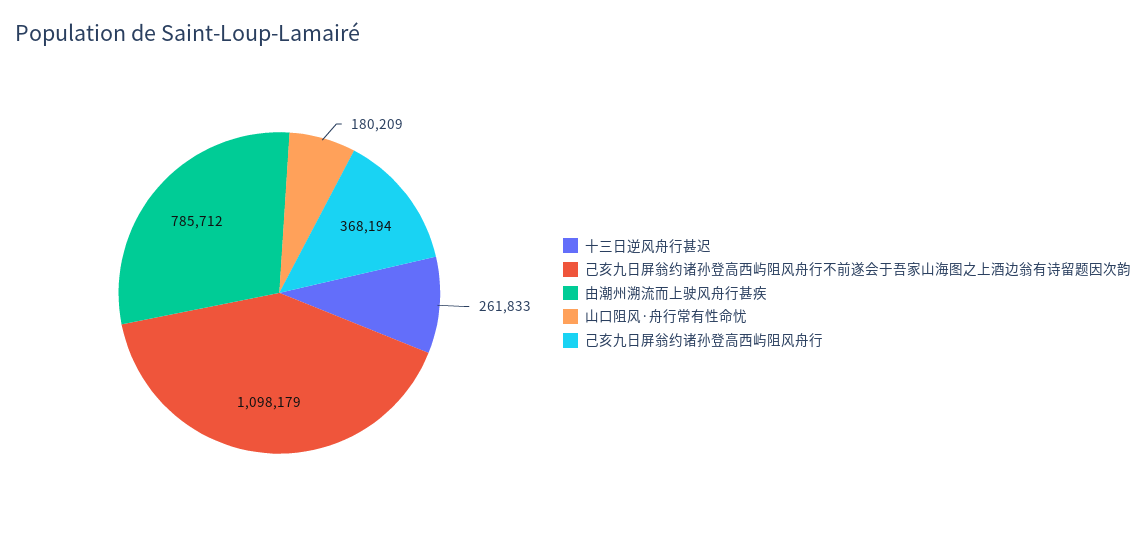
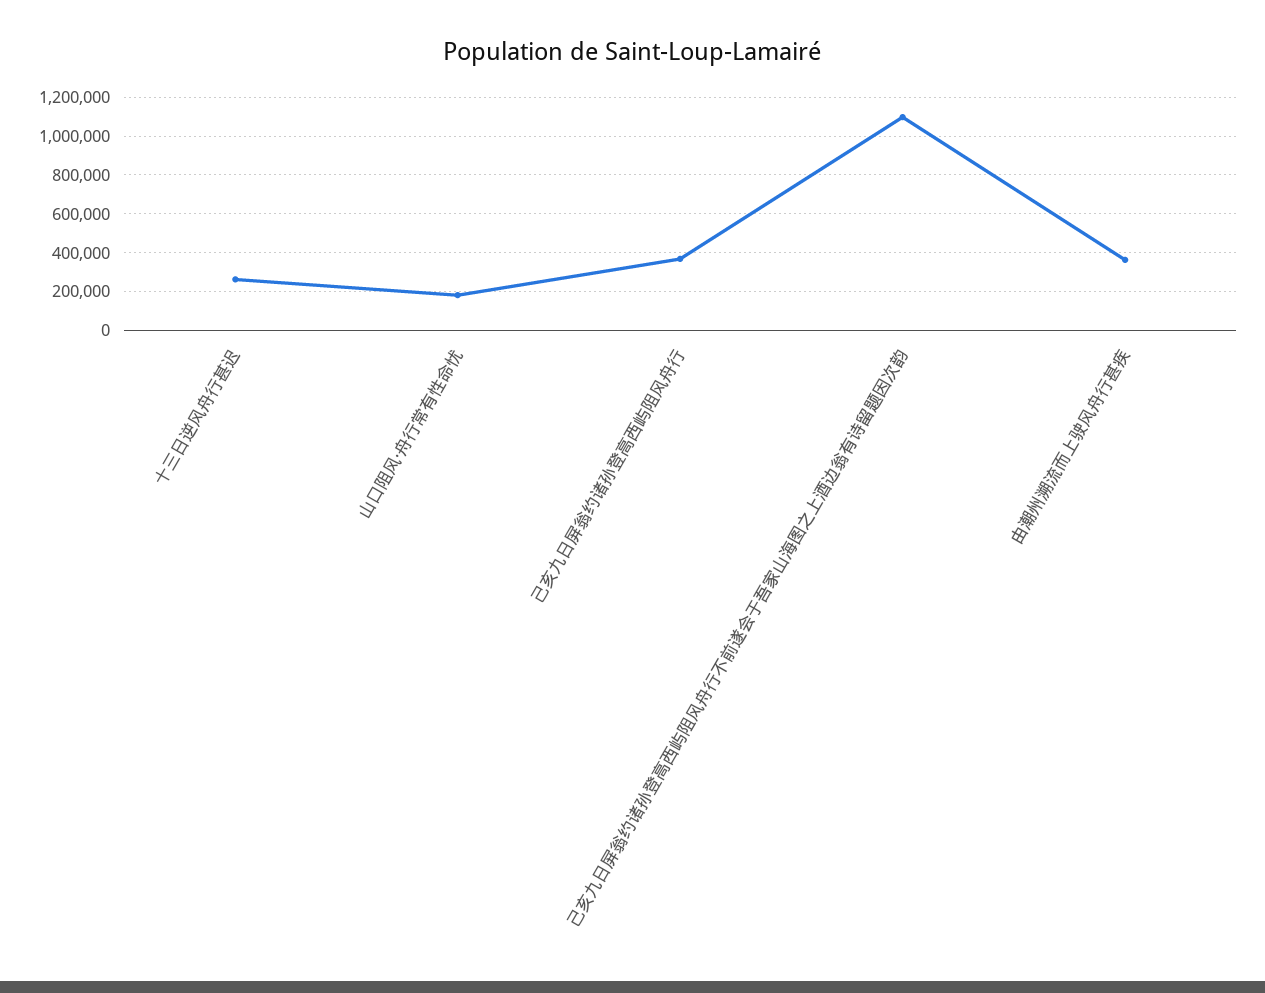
由潮州溯流而上驶风舟行甚疾: 785712 -> 350000

